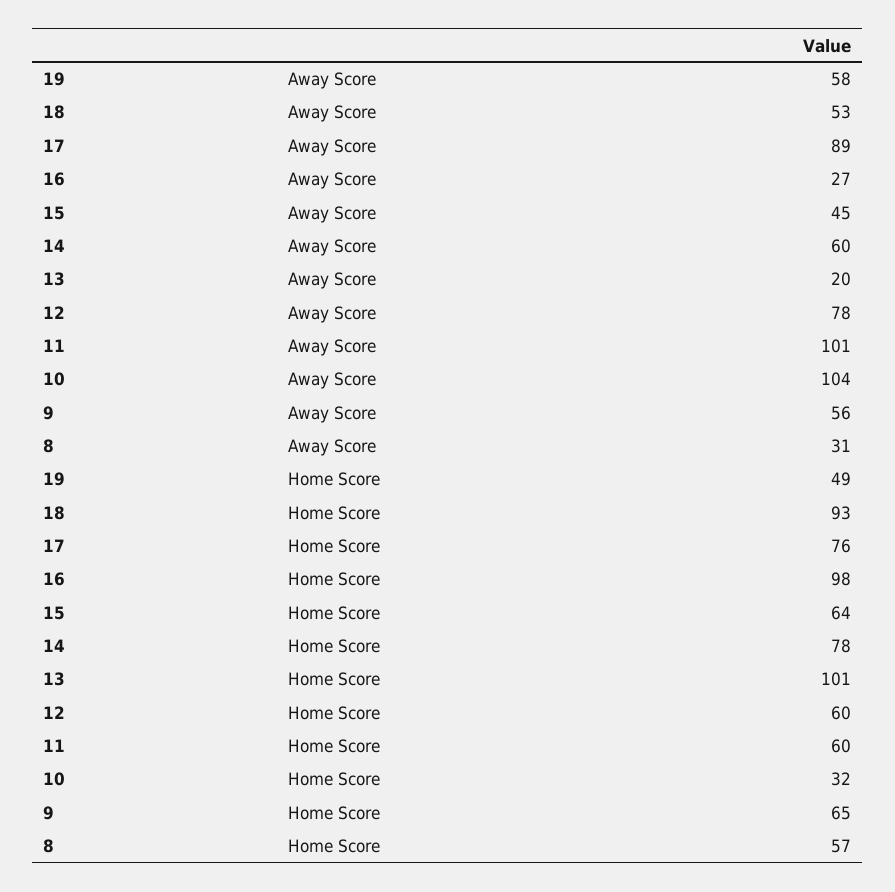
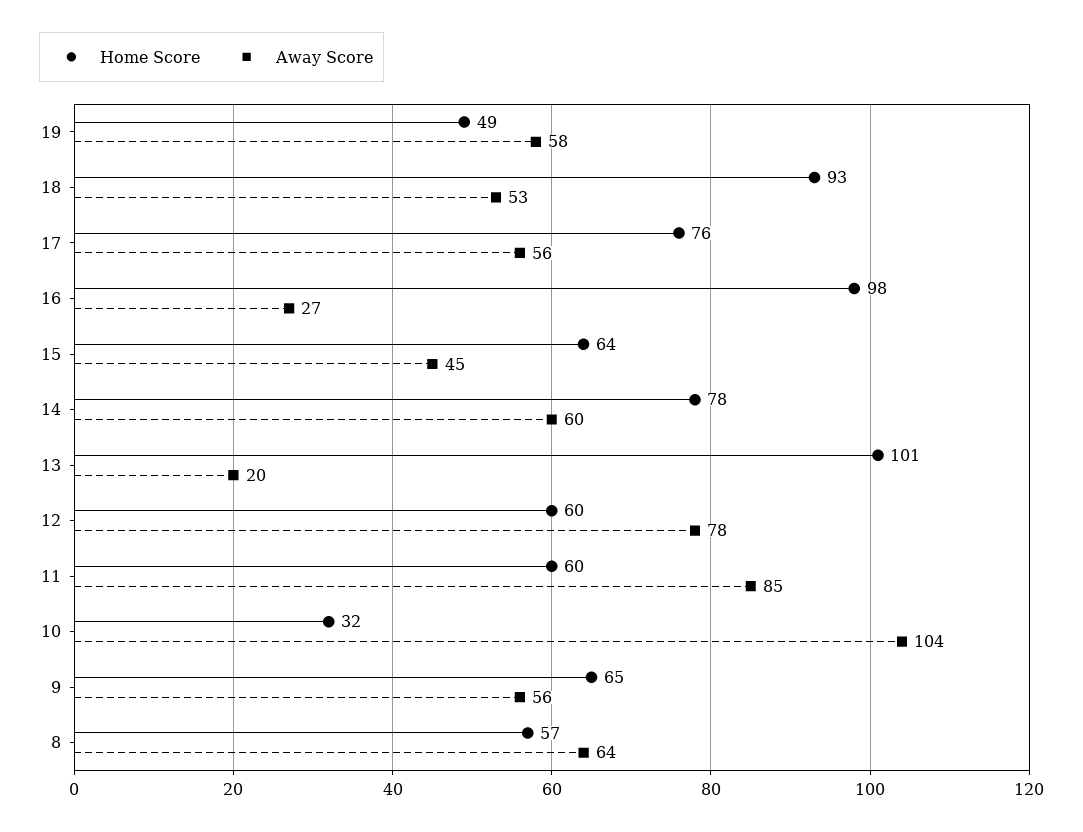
Away Score, 17: 89 -> 56
Away Score, 11: 101 -> 85
Away Score, 8: 31 -> 64

